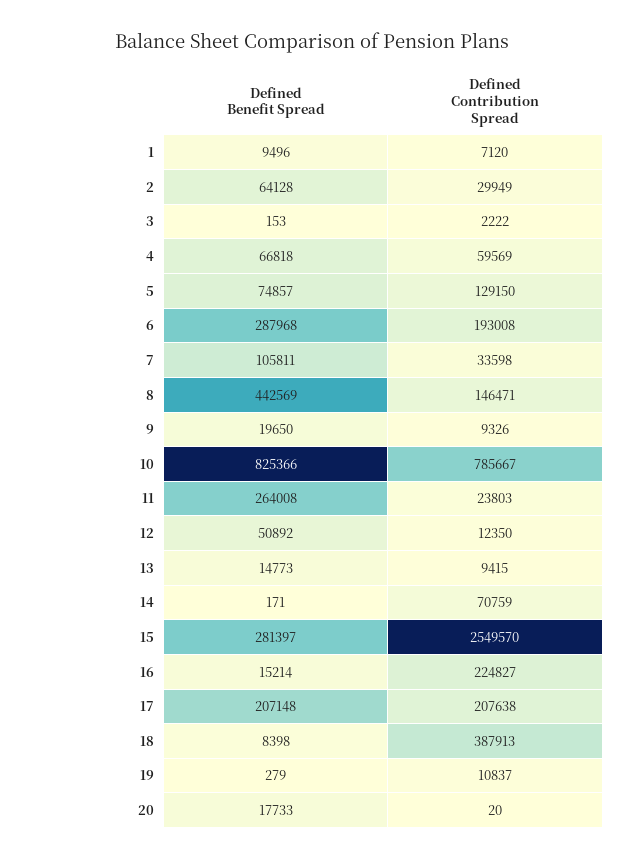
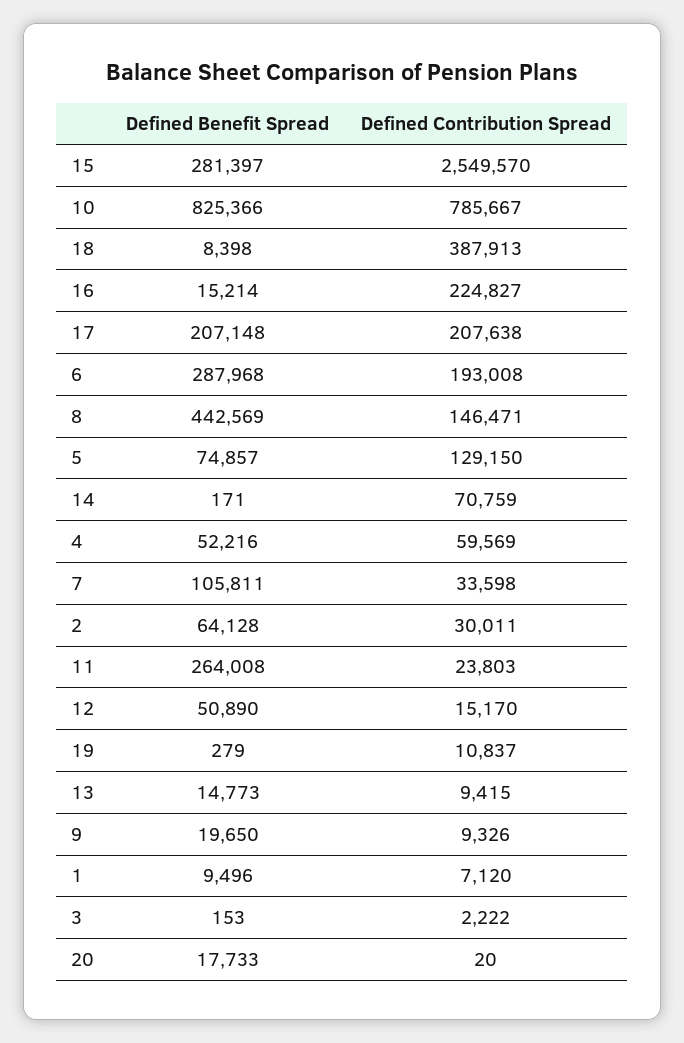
Defined Contribution Spread, 2: 29949 -> 30011
Defined Benefit Spread, 4: 66818 -> 52216
Defined Benefit Spread, 12: 50892 -> 50890
Defined Contribution Spread, 12: 12350 -> 15170

